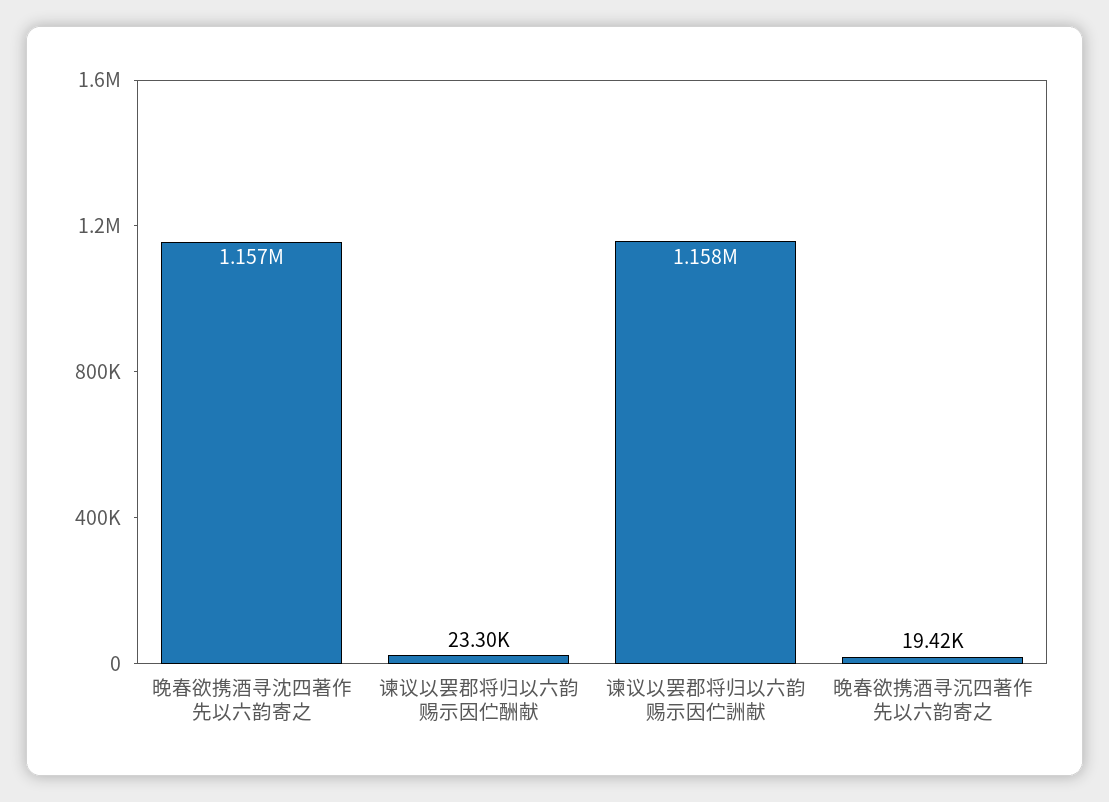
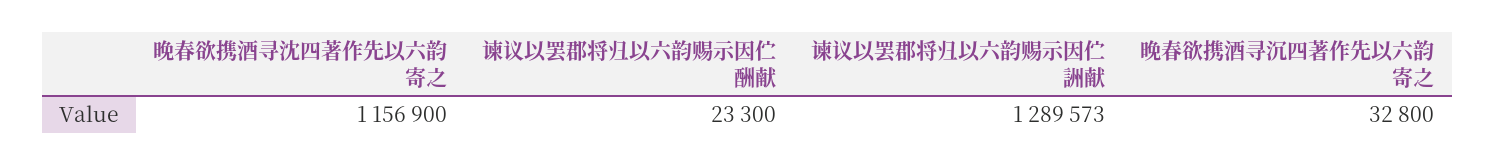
谏议以罢郡将归以六韵赐示因伫詶献: 1158000 -> 1289573
晚春欲携酒寻沉四著作先以六韵寄之: 19420 -> 32800

